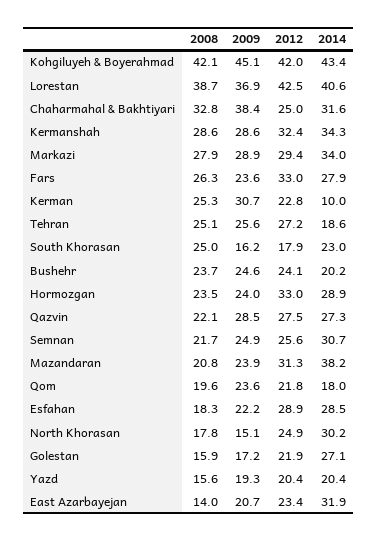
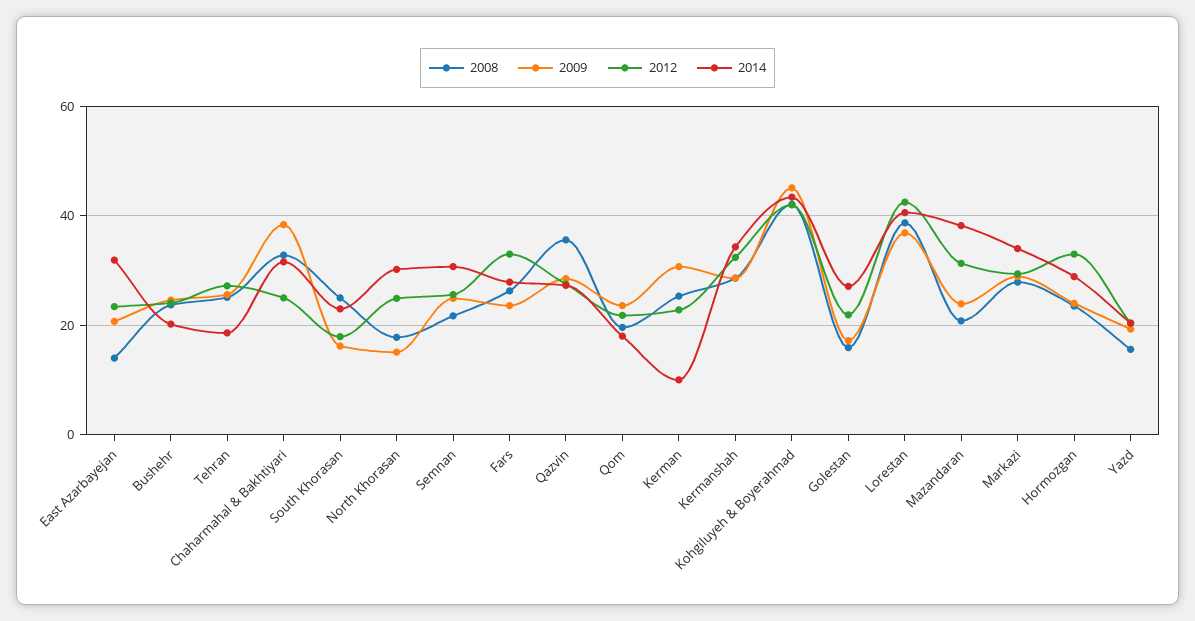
2008, Qazvin: 22.1 -> 36
2008, Esfahan: 18.3 -> none
2009, Esfahan: 22.2 -> none
2012, Esfahan: 28.9 -> none
2014, Esfahan: 28.5 -> none

